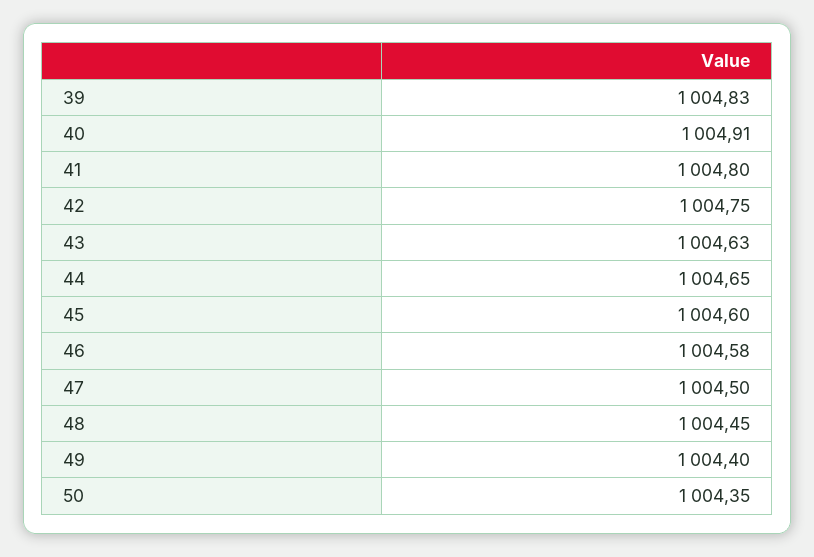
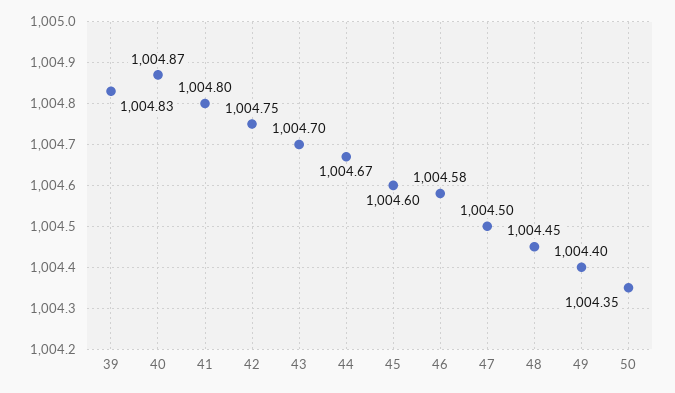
40: 1004.91 -> 1004.87
43: 1004.63 -> 1004.7
44: 1004.65 -> 1004.67

